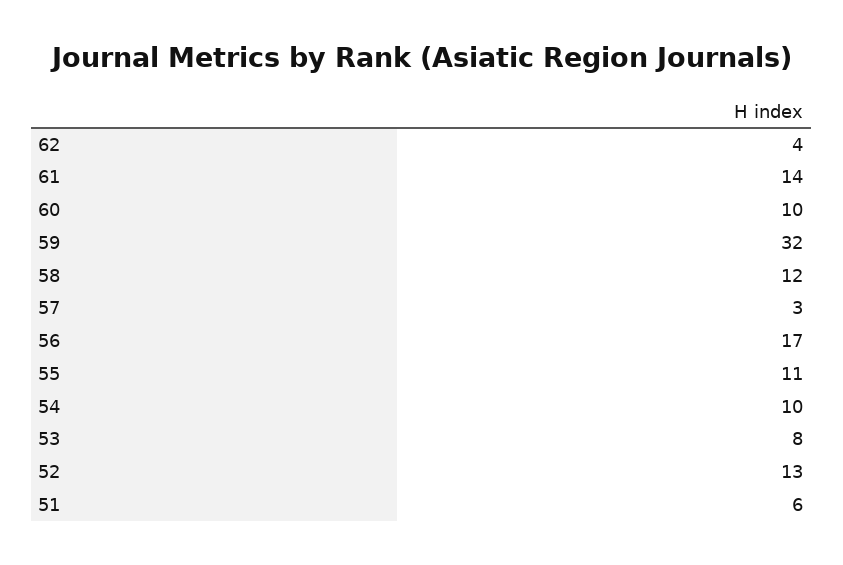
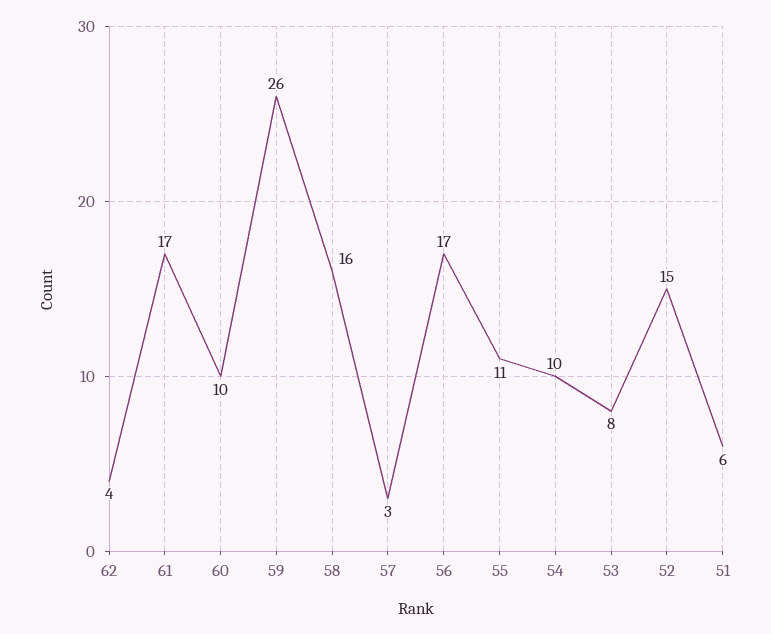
61: 14 -> 17
59: 32 -> 26
58: 12 -> 16
52: 13 -> 15

